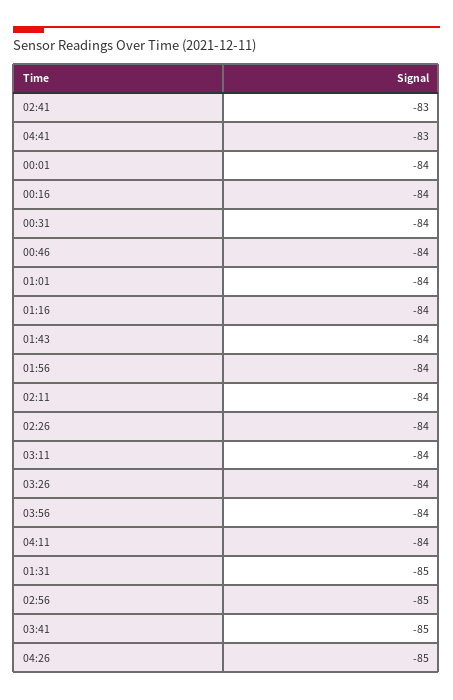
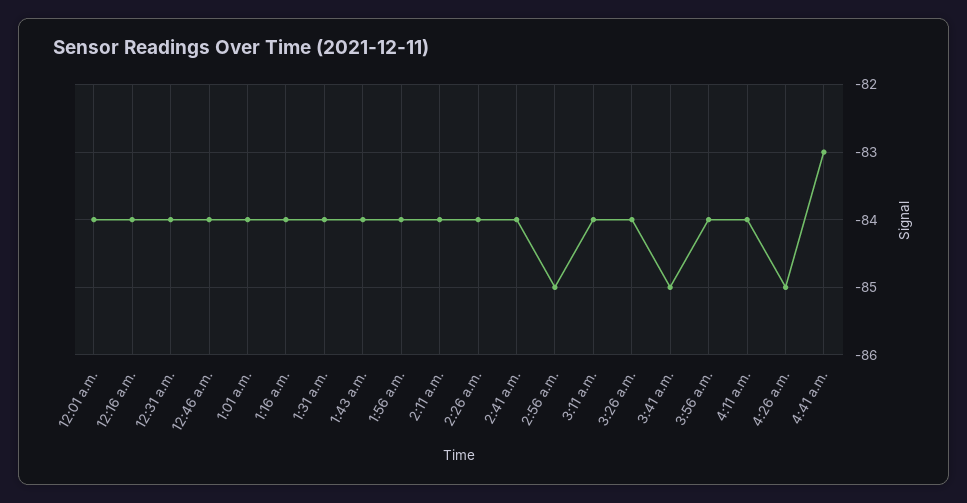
02:41: -83 -> -84
01:31: -85 -> -84

